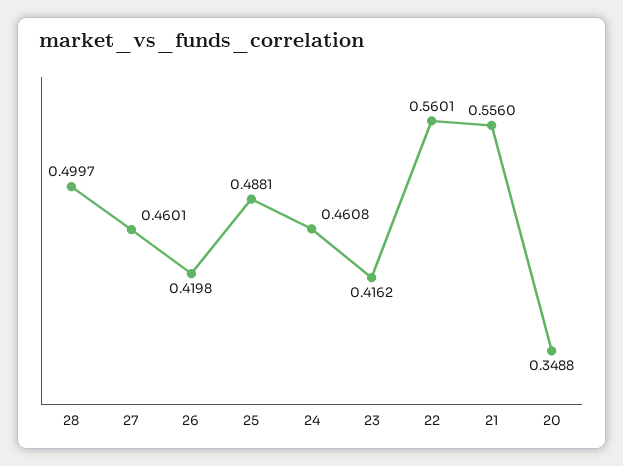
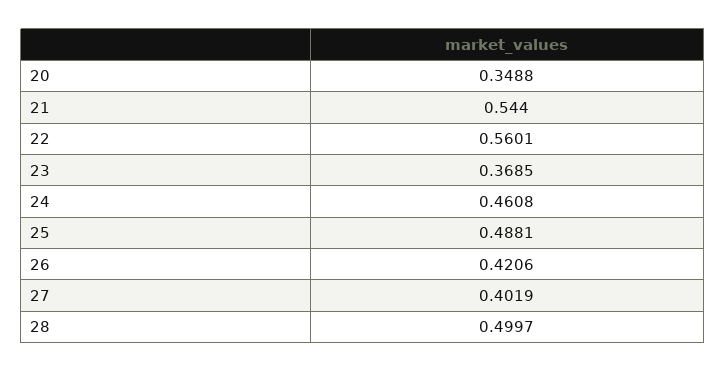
27: 0.4601 -> 0.4019
26: 0.4198 -> 0.4206
23: 0.4162 -> 0.3685
21: 0.556 -> 0.544

